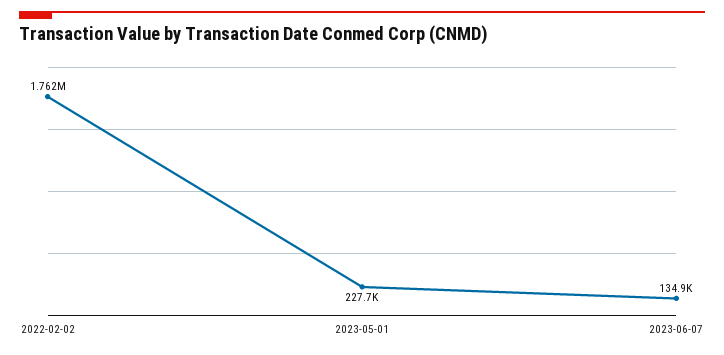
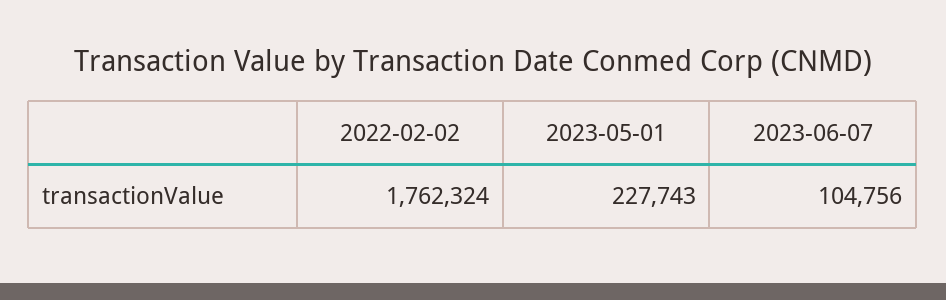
2023-06-07: 134900 -> 104756

